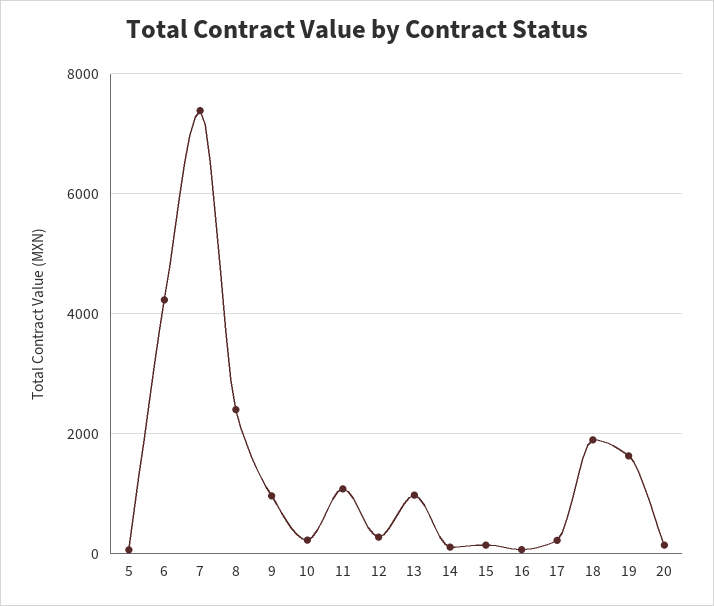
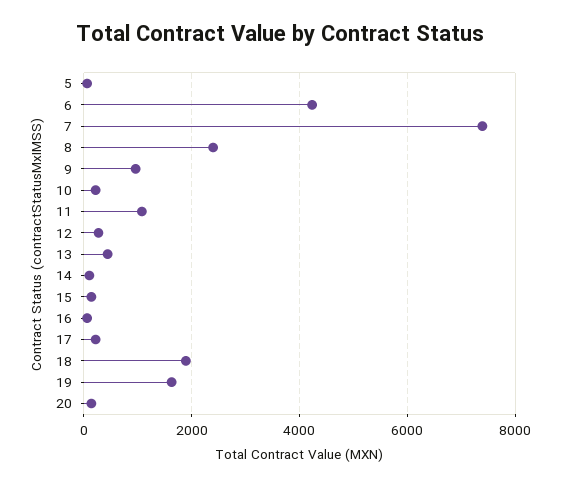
13: 1000 -> 400

